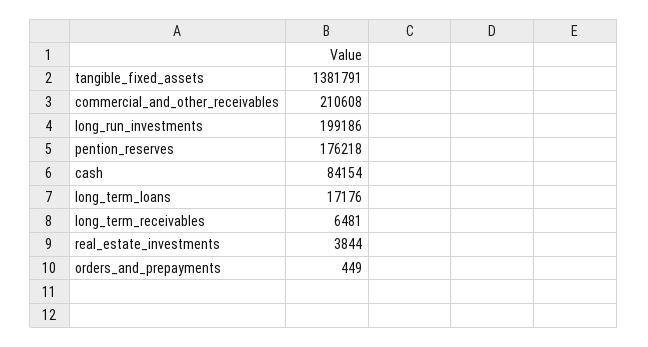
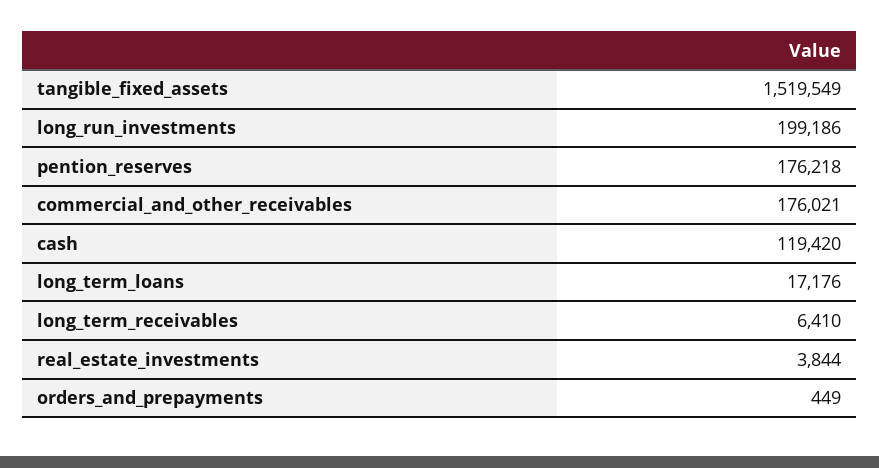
tangible_fixed_assets: 1381791 -> 1519549
commercial_and_other_receivables: 210608 -> 176021
cash: 84154 -> 119420
long_term_receivables: 6481 -> 6410

